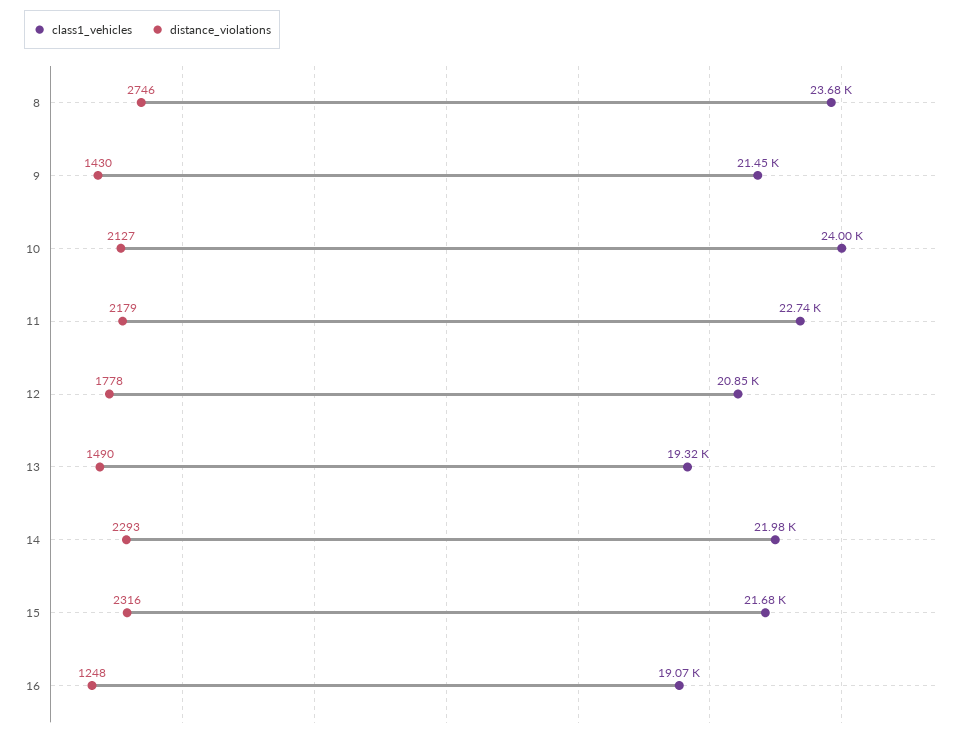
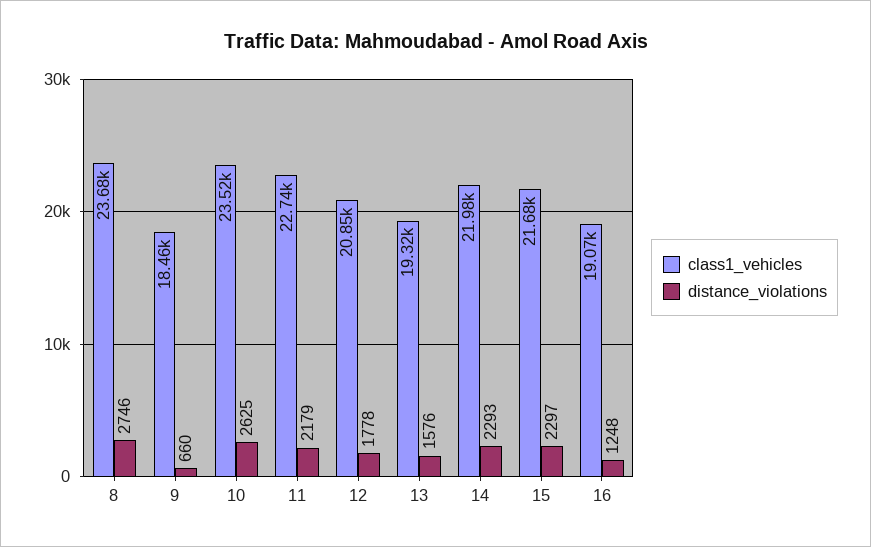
class1_vehicles, 9: 21450 -> 18460
distance_violations, 9: 1430 -> 660
class1_vehicles, 10: 24000 -> 23520
distance_violations, 10: 2127 -> 2625
distance_violations, 13: 1490 -> 1576
distance_violations, 15: 2316 -> 2297

